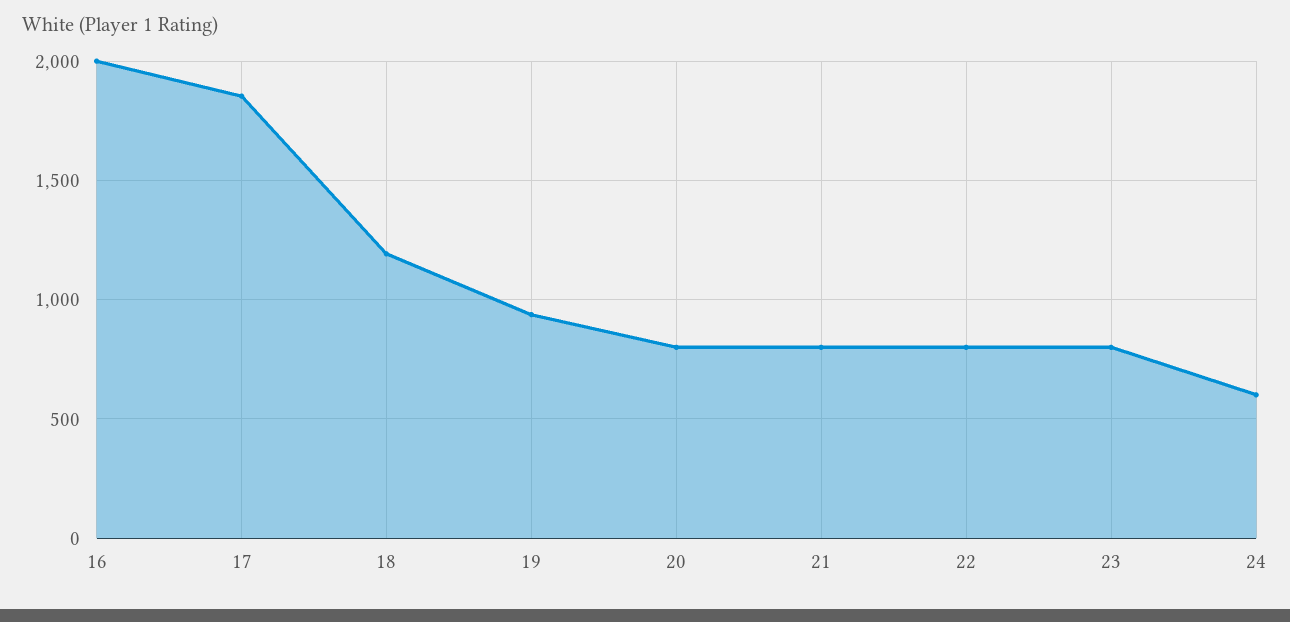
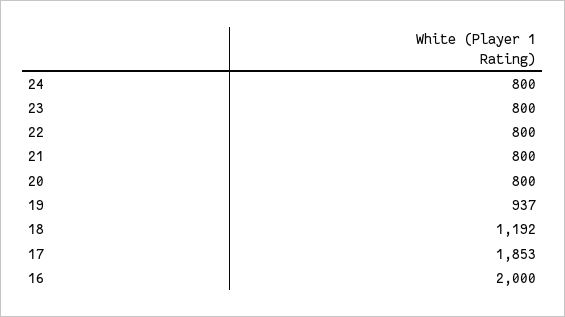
24: 600 -> 800

